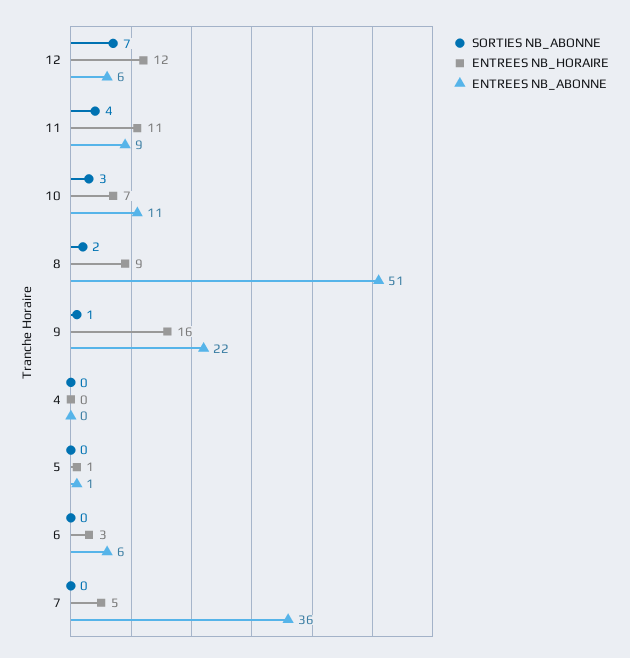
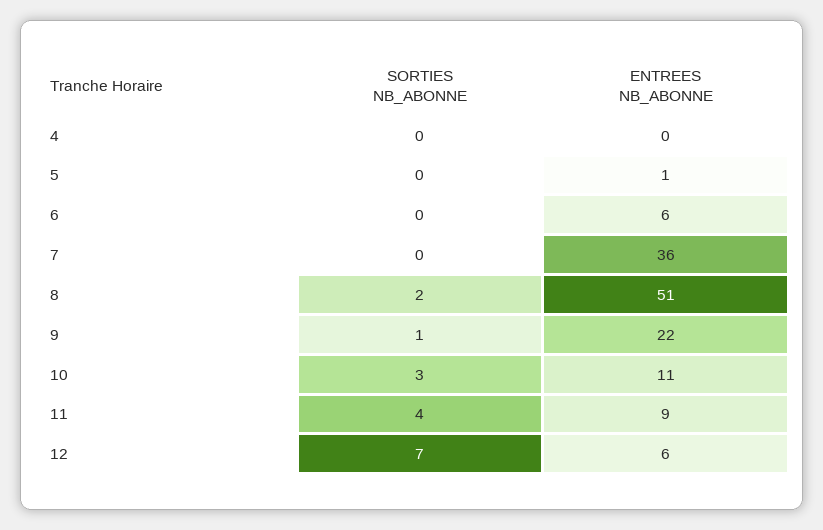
ENTREES NB_HORAIRE, 12: 12 -> none
ENTREES NB_HORAIRE, 11: 11 -> none
ENTREES NB_HORAIRE, 10: 7 -> none
ENTREES NB_HORAIRE, 8: 9 -> none
ENTREES NB_HORAIRE, 9: 16 -> none
ENTREES NB_HORAIRE, 4: 0 -> none
ENTREES NB_HORAIRE, 5: 1 -> none
ENTREES NB_HORAIRE, 6: 3 -> none
ENTREES NB_HORAIRE, 7: 5 -> none

